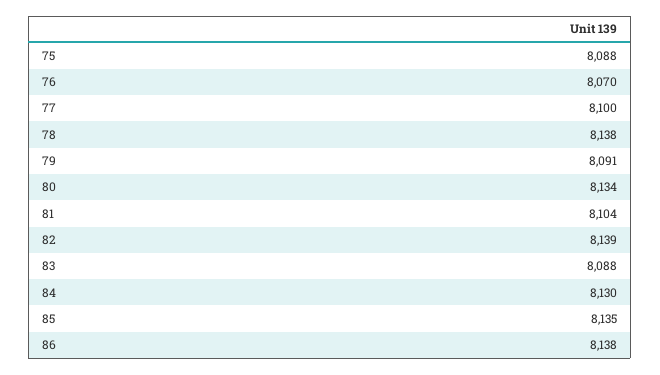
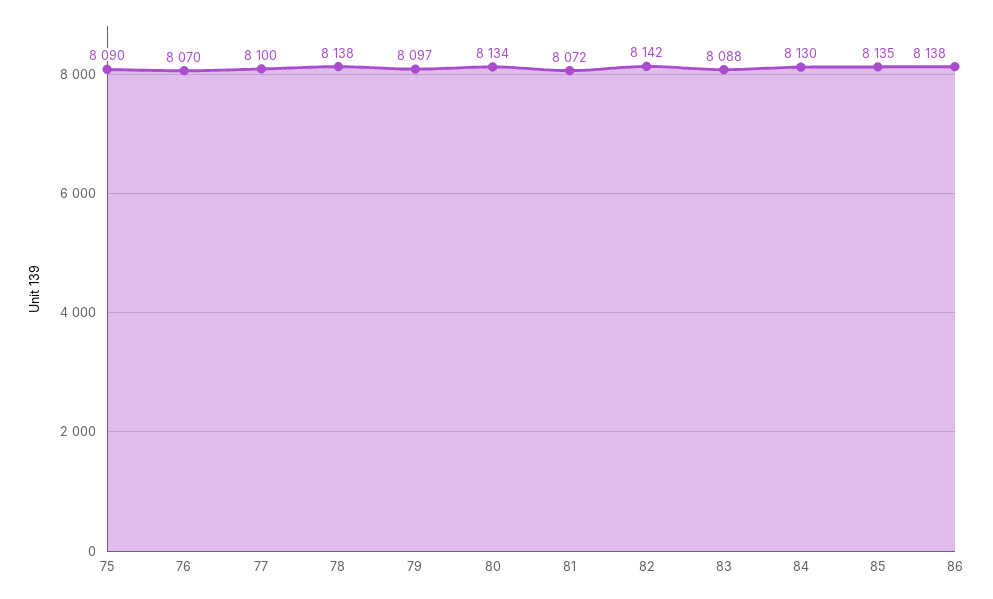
75: 8088 -> 8090
79: 8091 -> 8097
81: 8104 -> 8072
82: 8139 -> 8142

